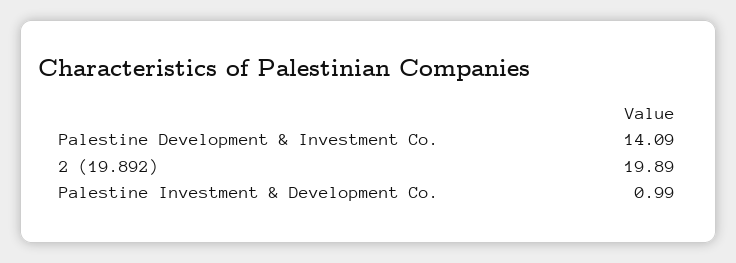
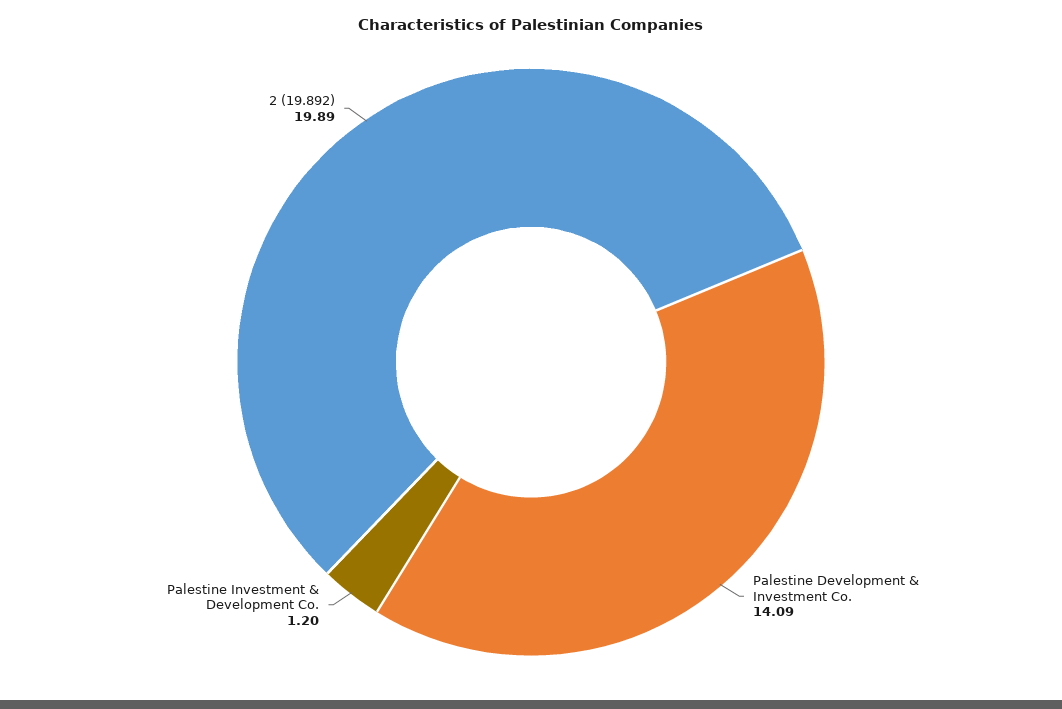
Palestine Investment & Development Co.: 0.99 -> 1.2

